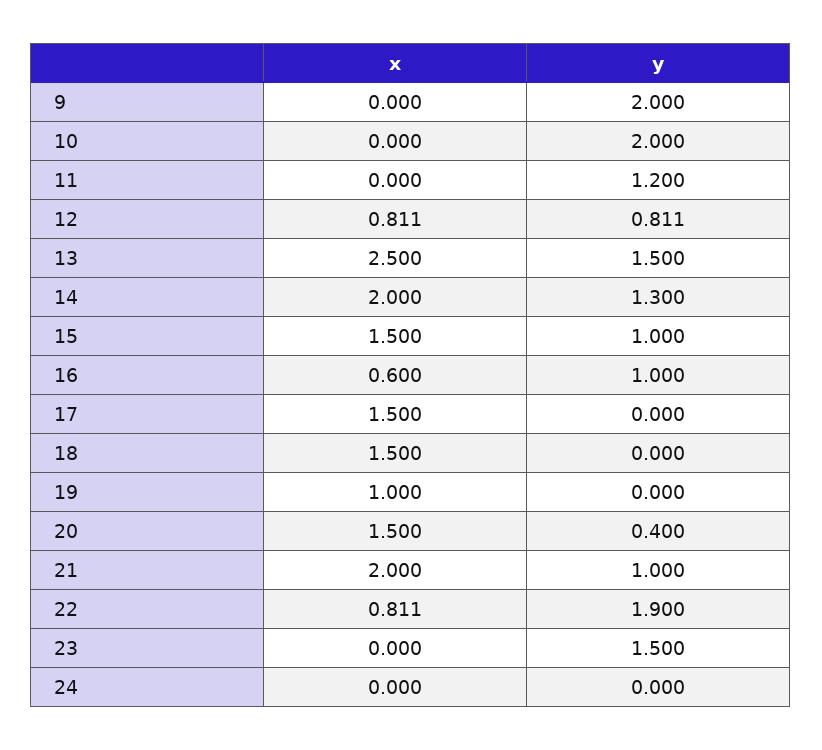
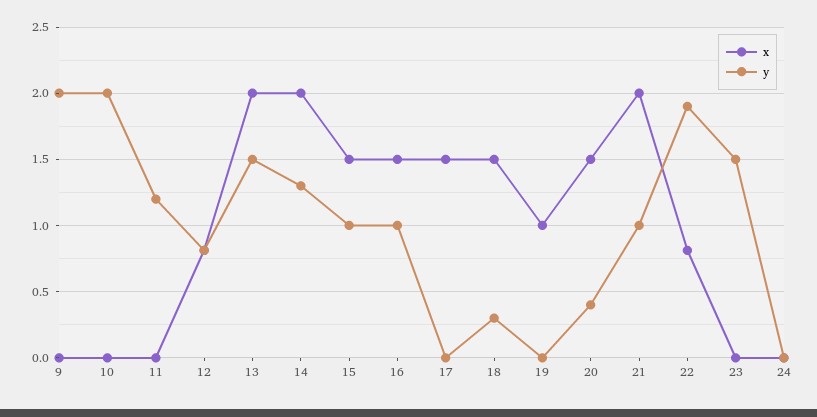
x, 13: 2.5 -> 2
x, 16: 0.6 -> 1.5
y, 18: 0 -> 0.3

